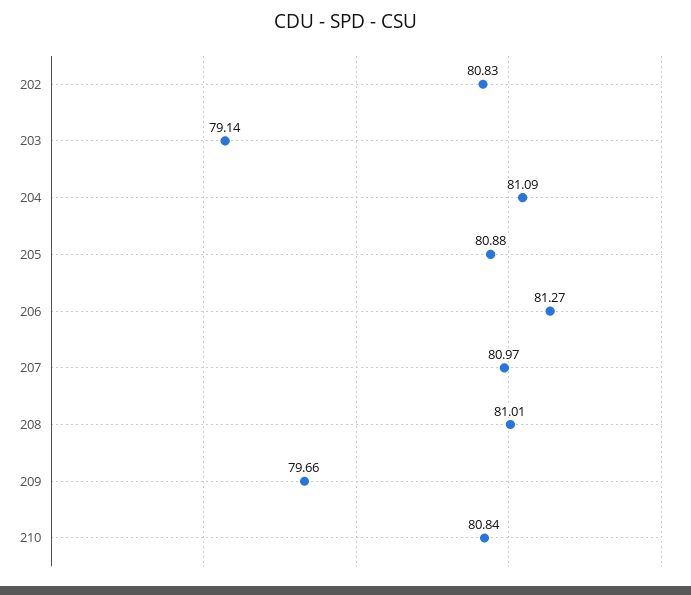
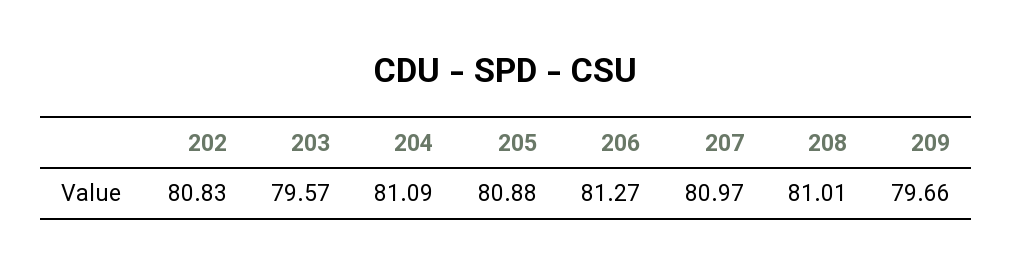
203: 79.14 -> 79.57
210: 80.84 -> none

